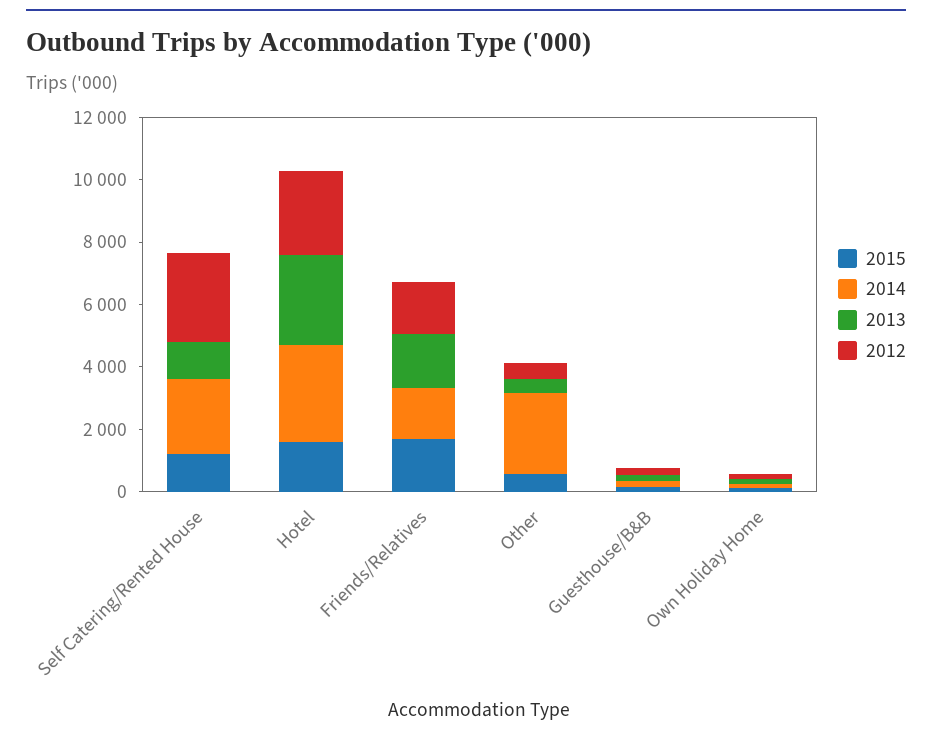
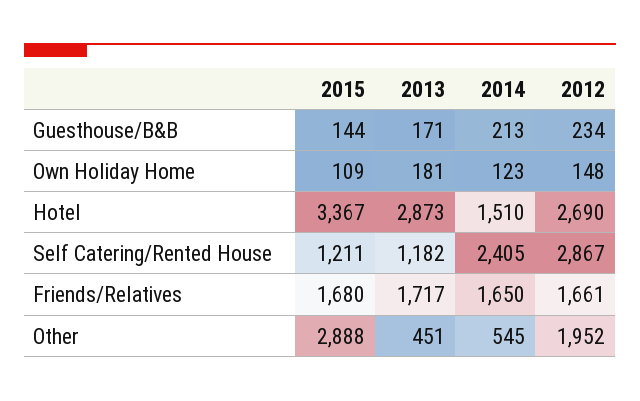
2015, Hotel: 1500 -> 3367
2014, Hotel: 3000 -> 1510
2015, Other: 500 -> 2888
2014, Other: 2500 -> 545
2012, Other: 500 -> 1952

